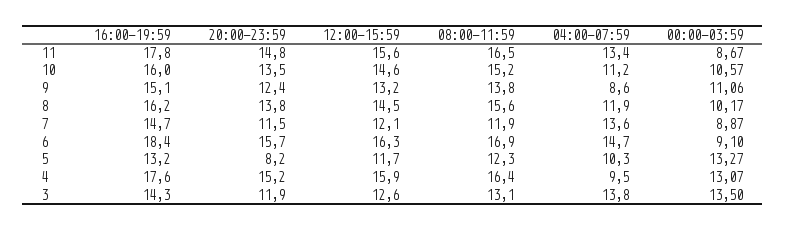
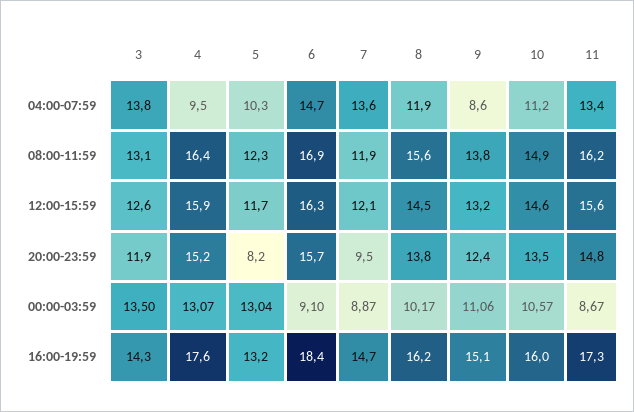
16:00-19:59, 11: 17.8 -> 17.3
08:00-11:59, 11: 16.5 -> 16.2
08:00-11:59, 10: 15.2 -> 14.9
20:00-23:59, 7: 11.5 -> 9.5
00:00-03:59, 5: 13.27 -> 13.04

